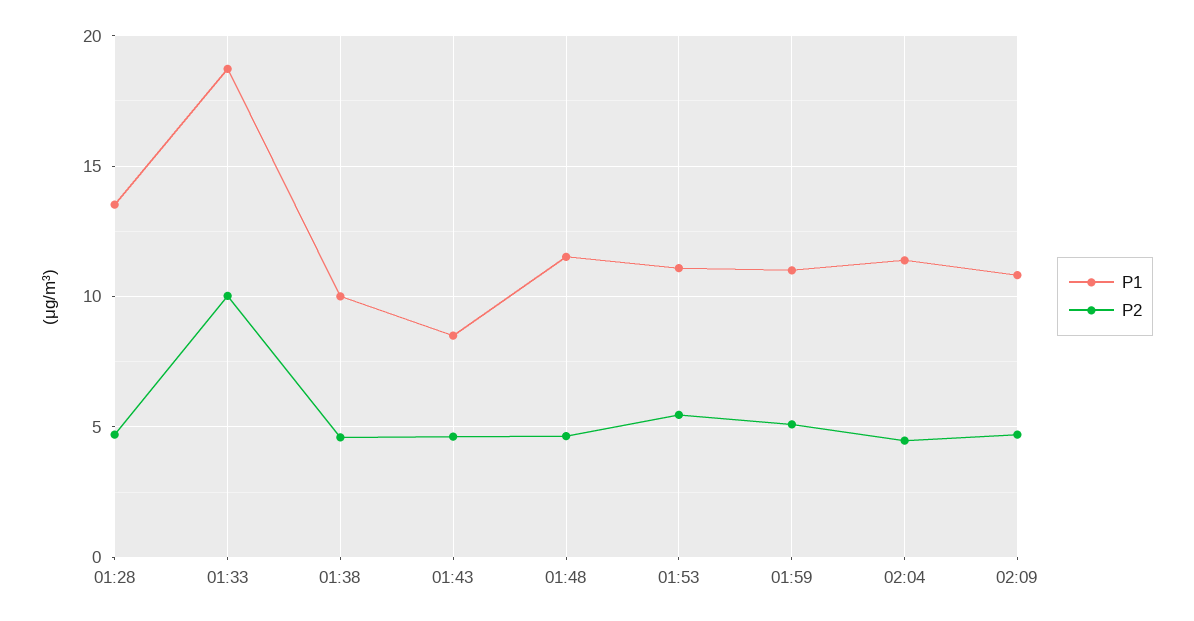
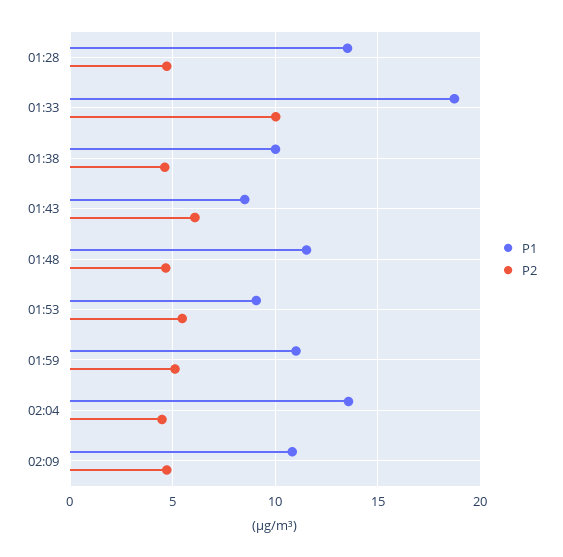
P2, 01:43: 4.5 -> 6
P1, 01:53: 11 -> 9
P1, 02:04: 11.5 -> 13.5

